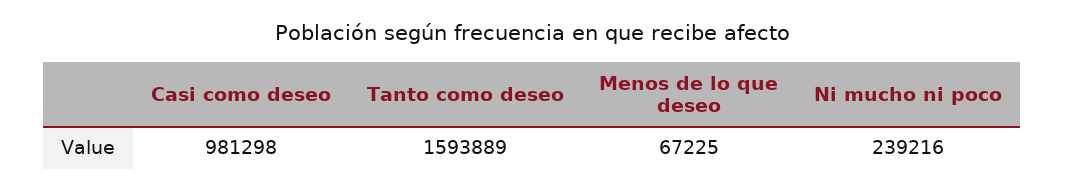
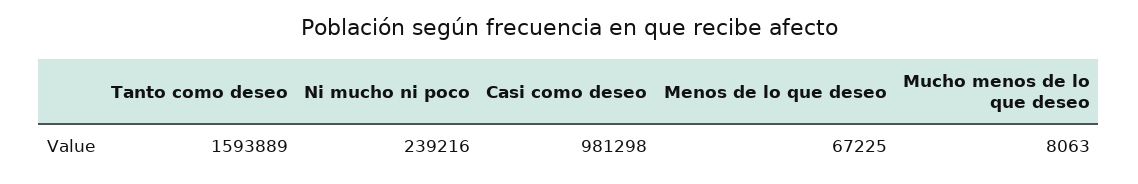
Mucho menos de lo que deseo: none -> 8063

